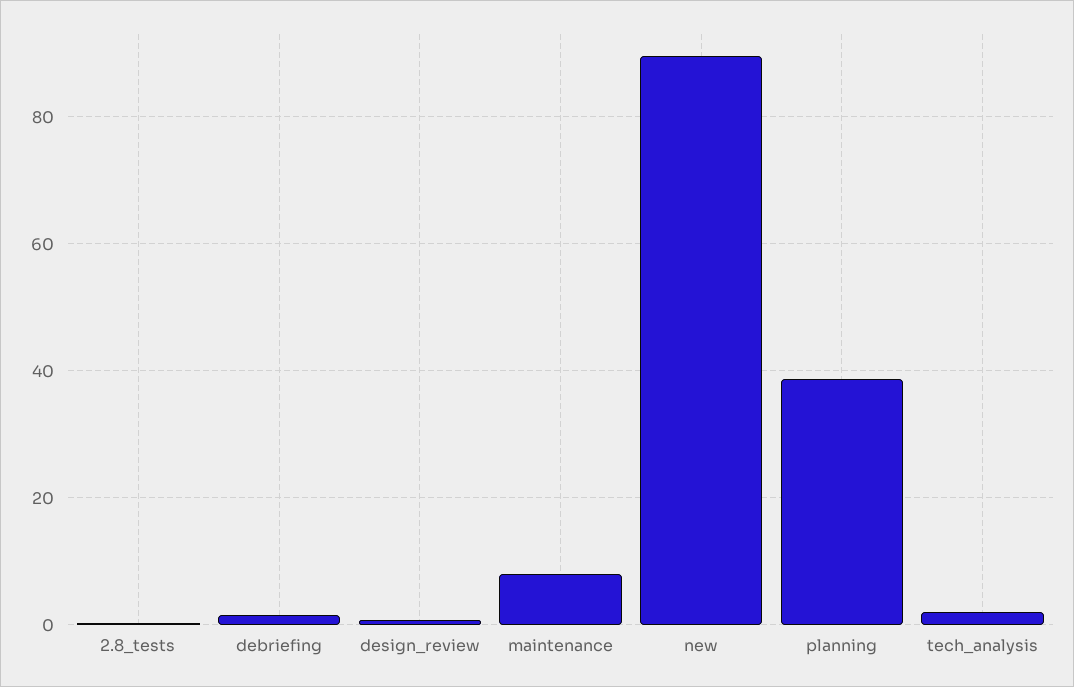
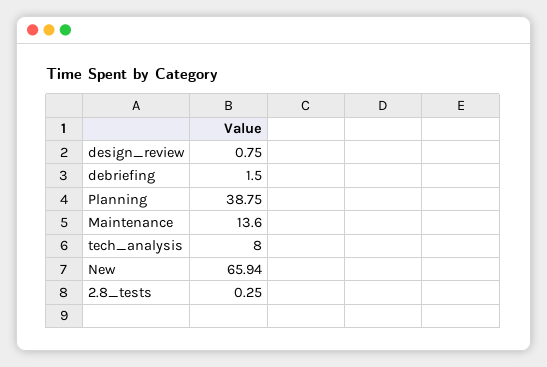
maintenance: 8 -> 13.6
new: 90 -> 65.94
tech_analysis: 2 -> 8

